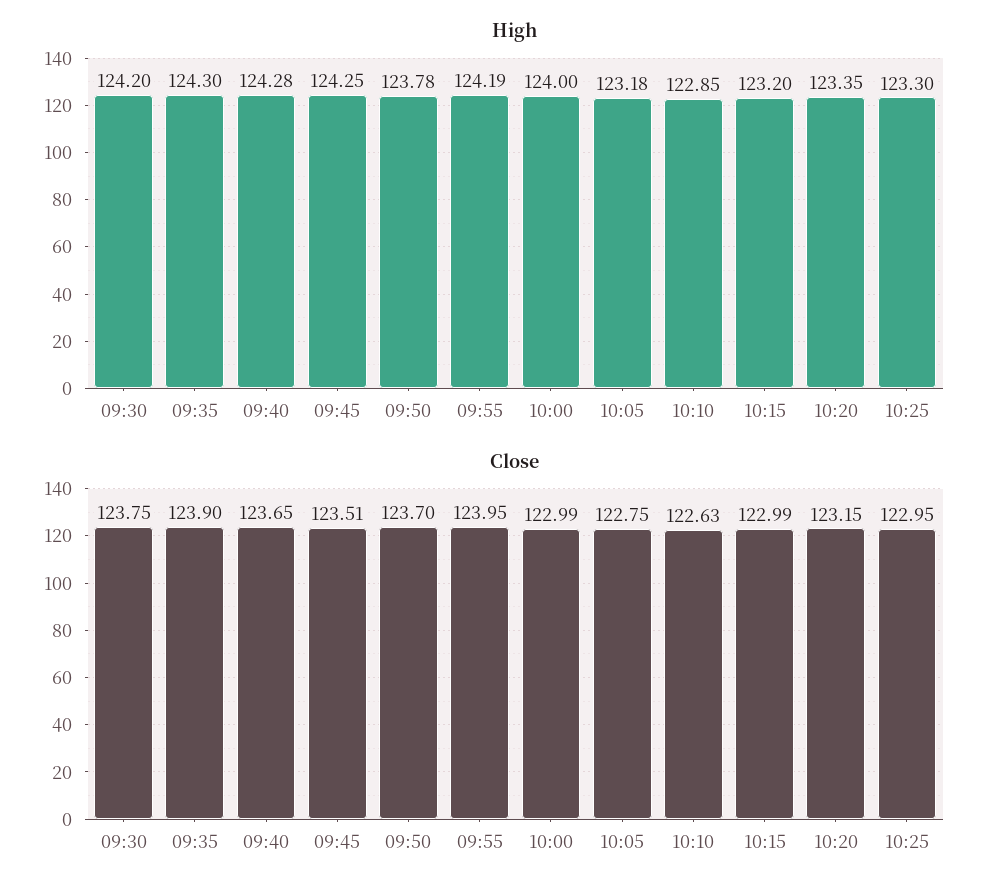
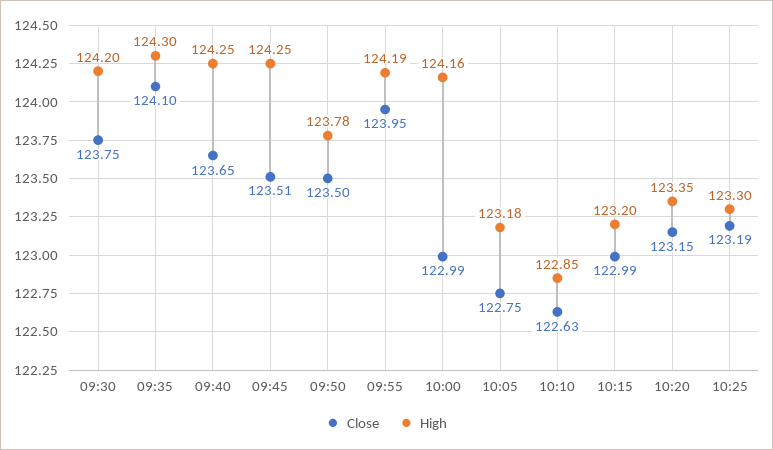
High, 09:40: 124.28 -> 124.25
High, 10:00: 124 -> 124.16
Close, 09:35: 123.9 -> 124.1
Close, 09:50: 123.7 -> 123.5
Close, 10:25: 122.95 -> 123.19

